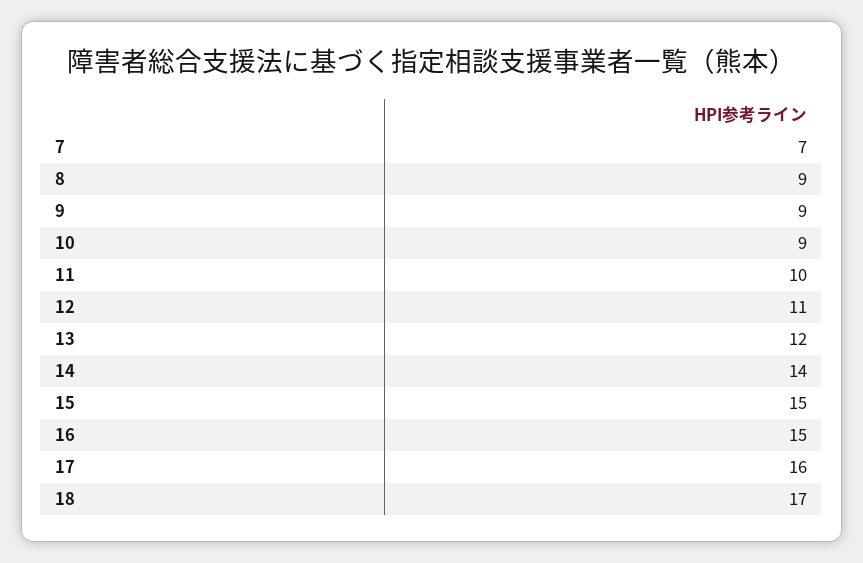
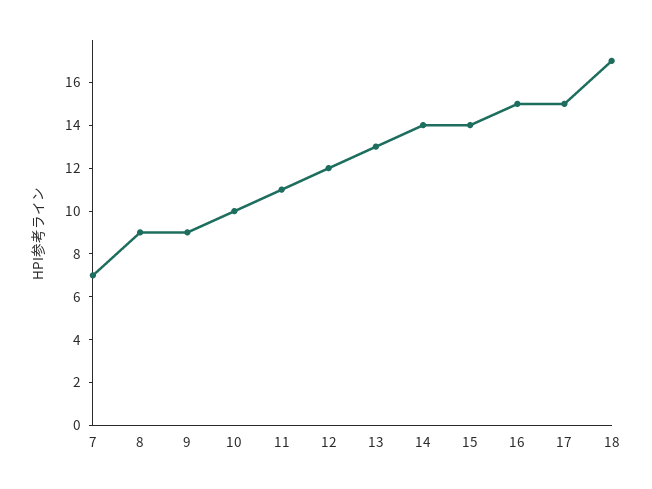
10: 9 -> 10
11: 10 -> 11
12: 11 -> 12
13: 12 -> 13
15: 15 -> 14
17: 16 -> 15

